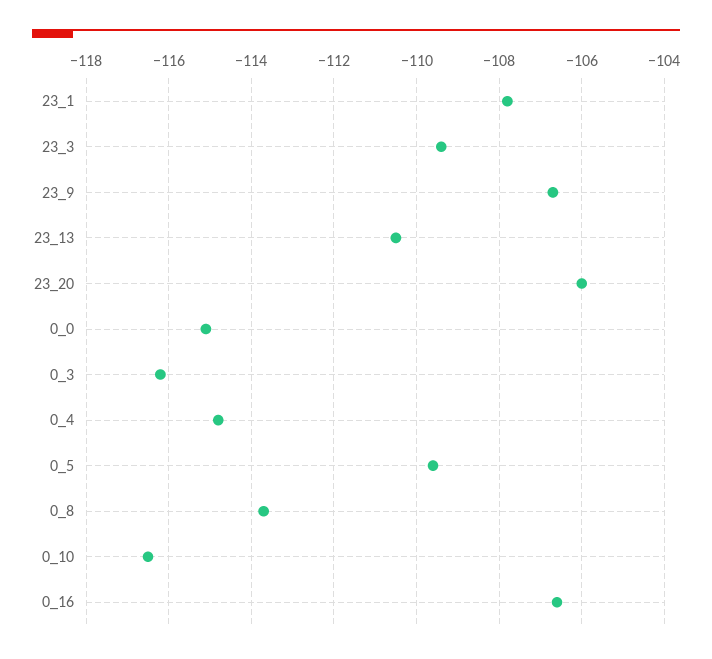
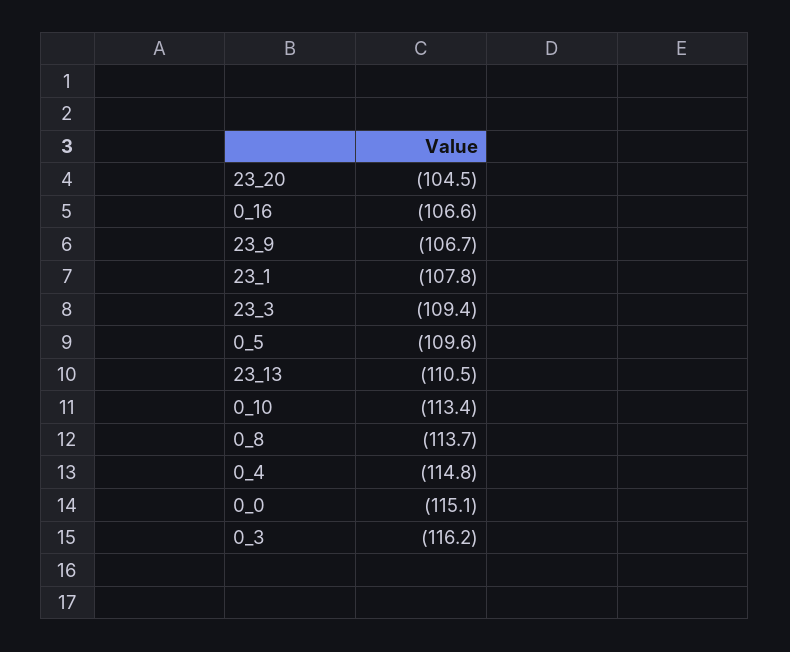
23_20: -106 -> -104.5
0_10: -116.5 -> -113.4

